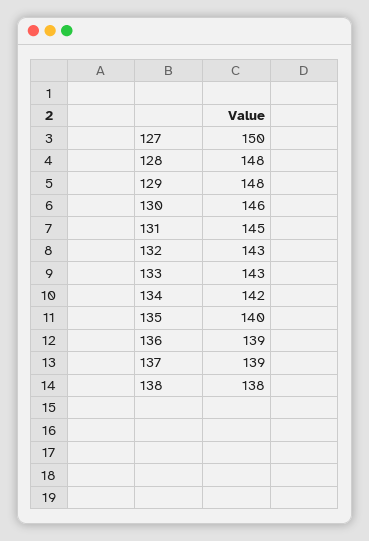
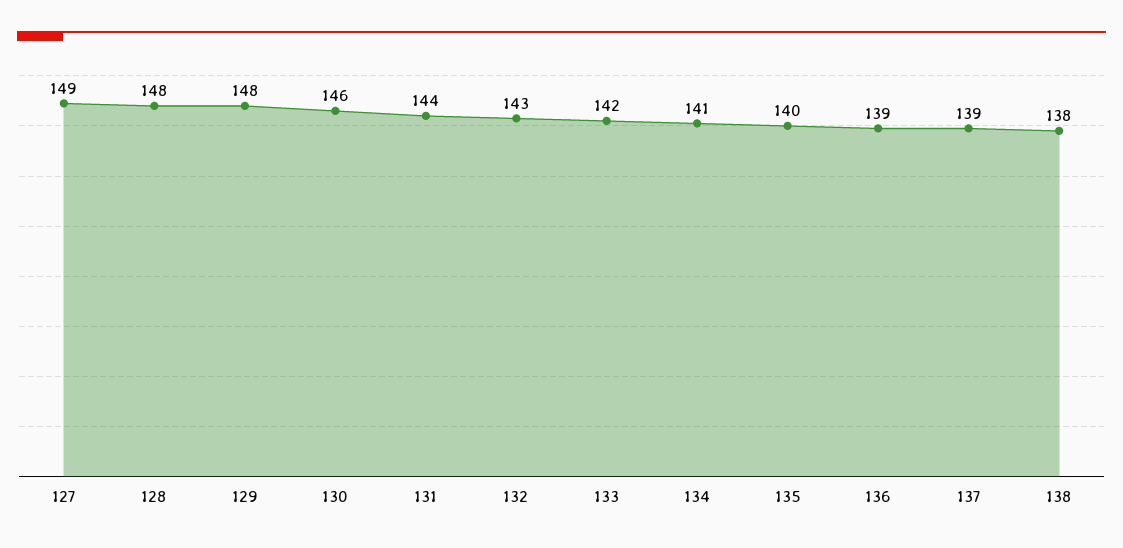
127: 150 -> 149
131: 145 -> 144
133: 143 -> 142
134: 142 -> 141

